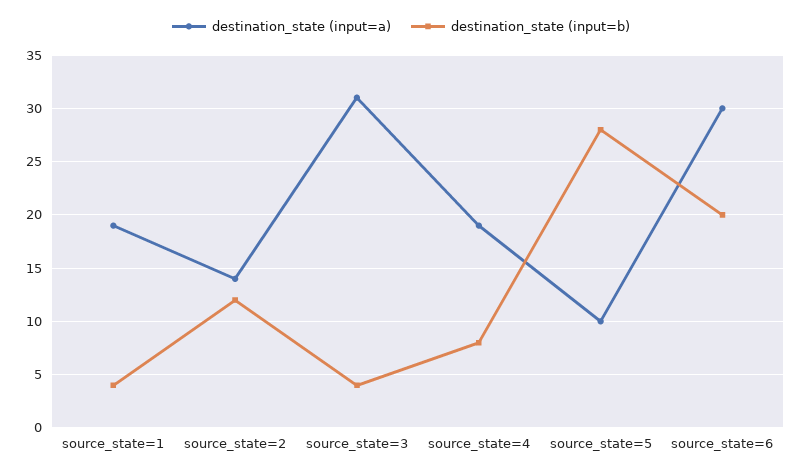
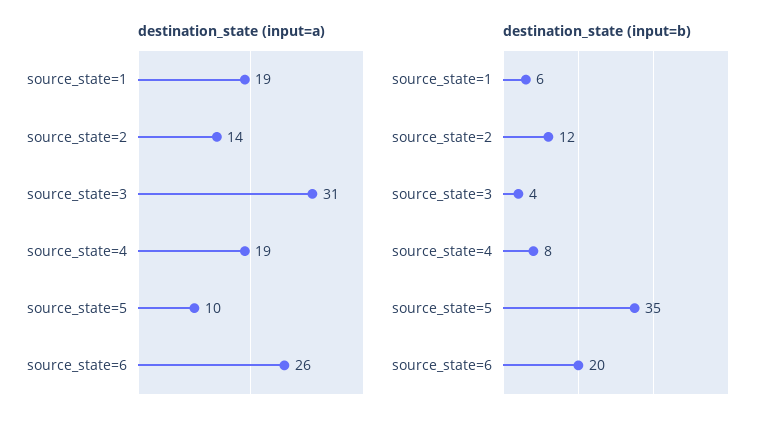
destination_state (input=b), source_state=1: 4 -> 6
destination_state (input=b), source_state=5: 28 -> 35
destination_state (input=a), source_state=6: 30 -> 26

